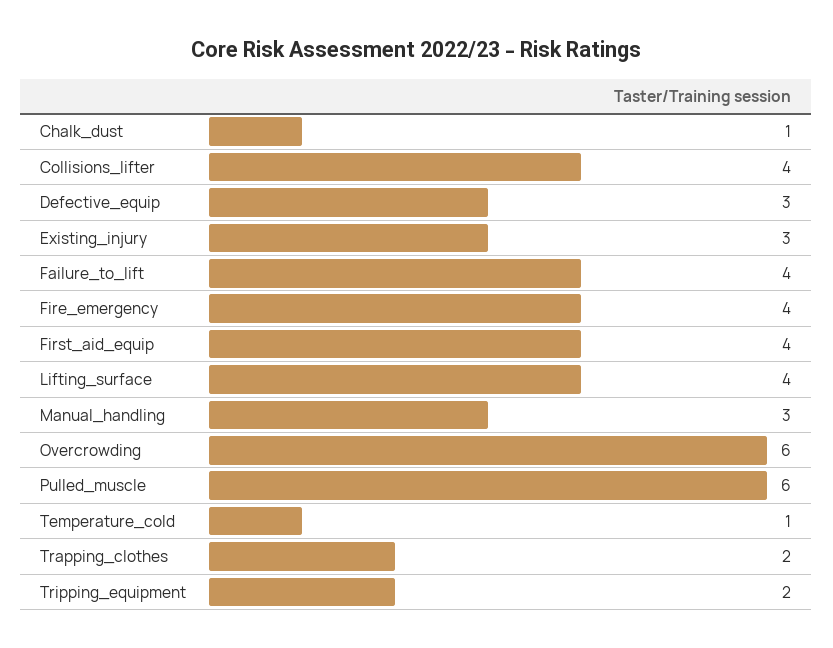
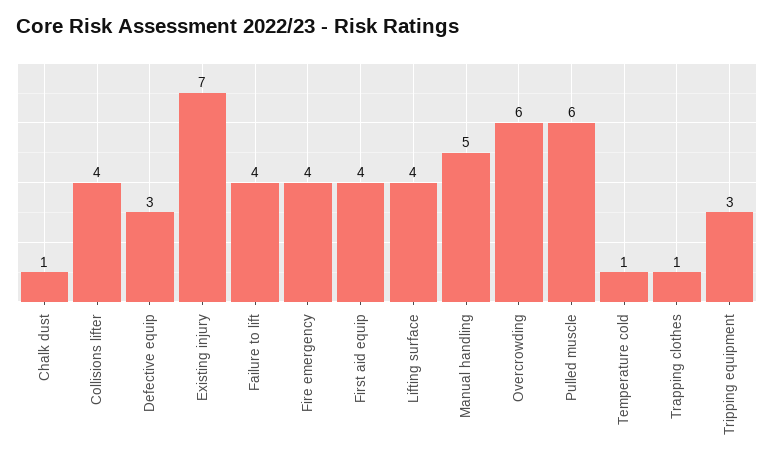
Existing_injury: 3 -> 7
Manual_handling: 3 -> 5
Trapping_clothes: 2 -> 1
Tripping_equipment: 2 -> 3

